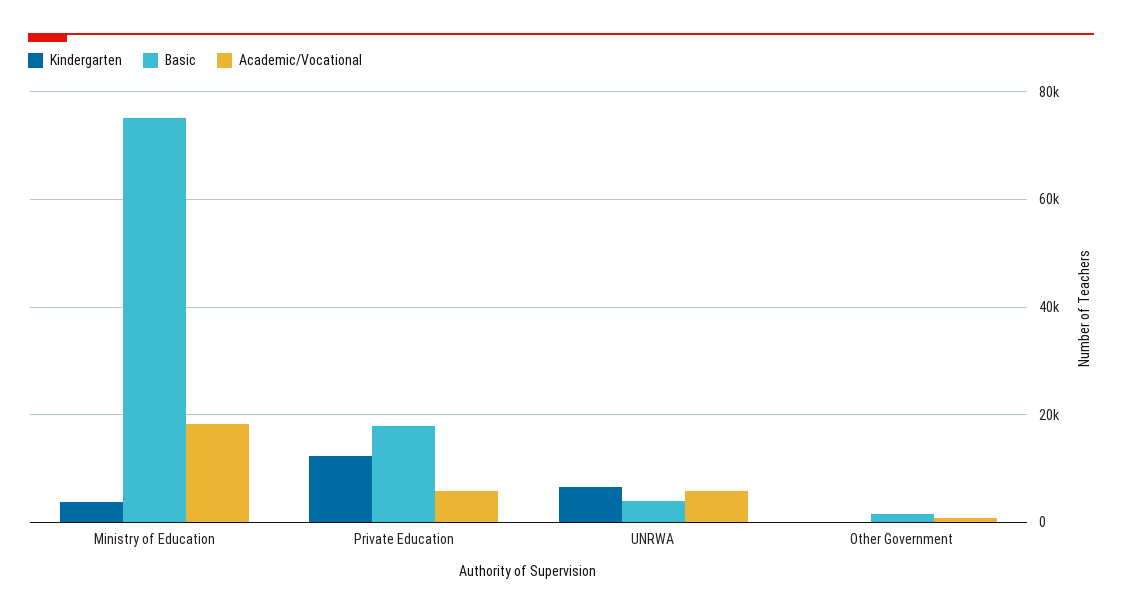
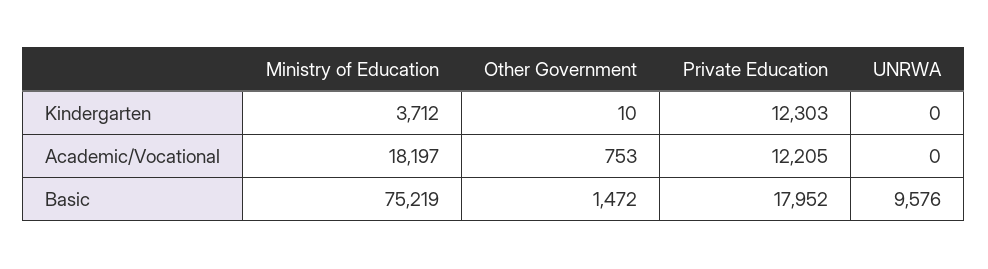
Academic/Vocational, Private Education: 6000 -> 12205
Kindergarten, UNRWA: 6000 -> 0
Basic, UNRWA: 4000 -> 9576
Academic/Vocational, UNRWA: 6000 -> 0

